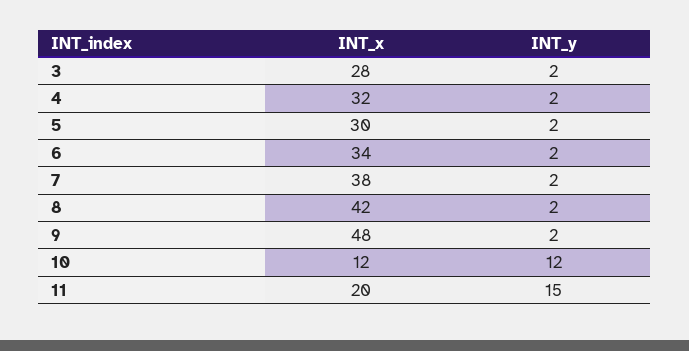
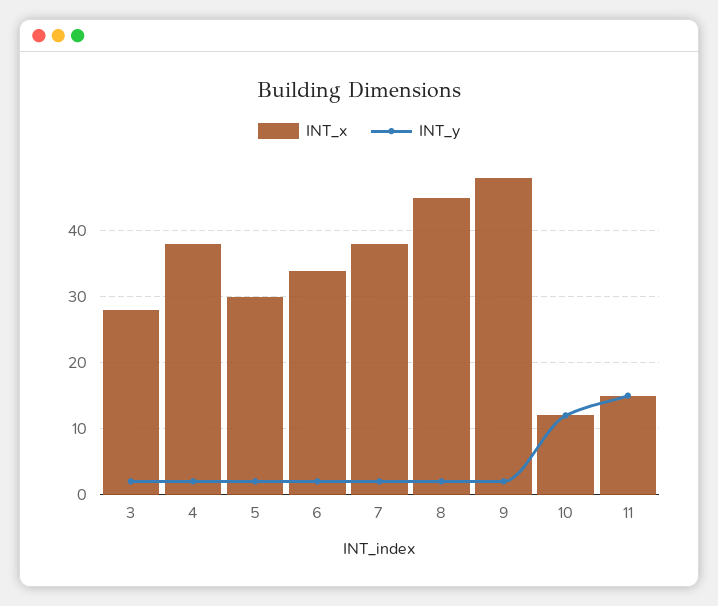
INT_x, 4: 32 -> 38
INT_x, 8: 42 -> 45
INT_x, 11: 20 -> 15

